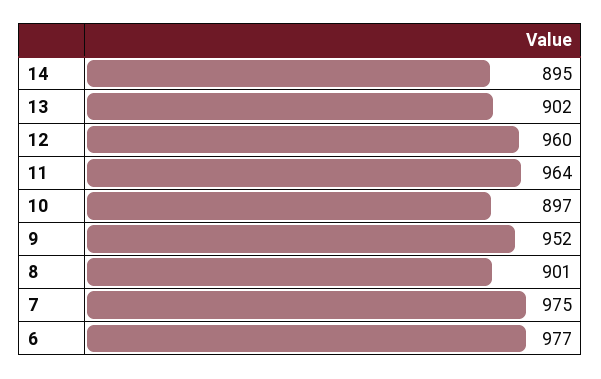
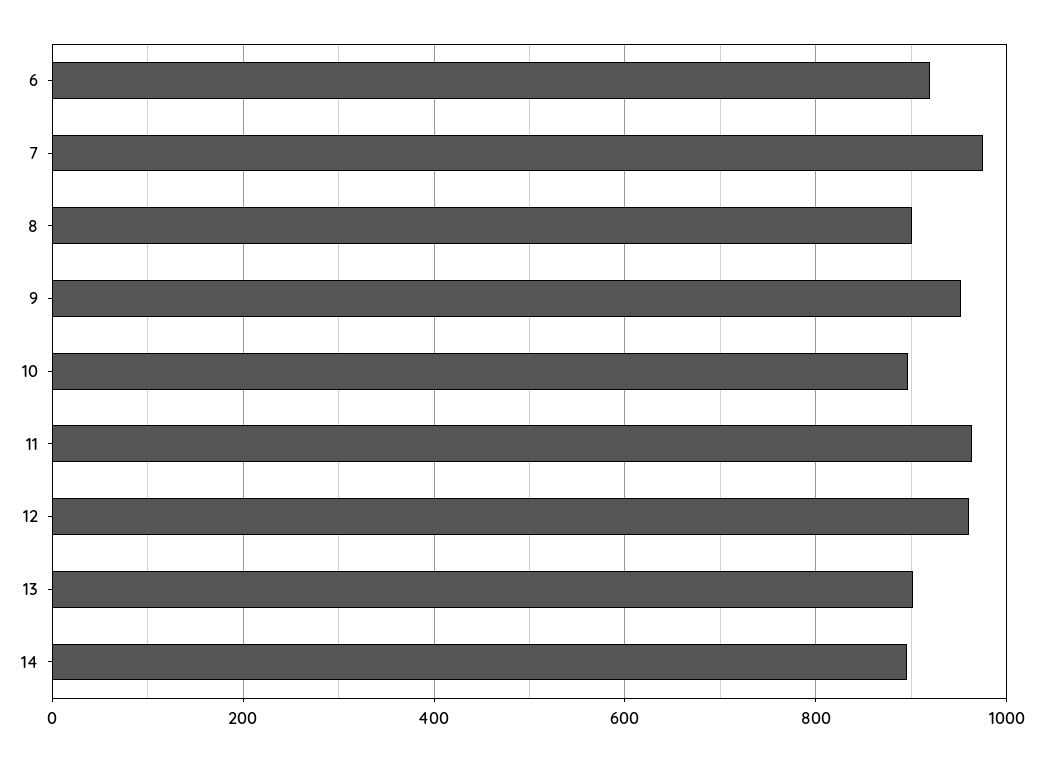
6: 977 -> 920

